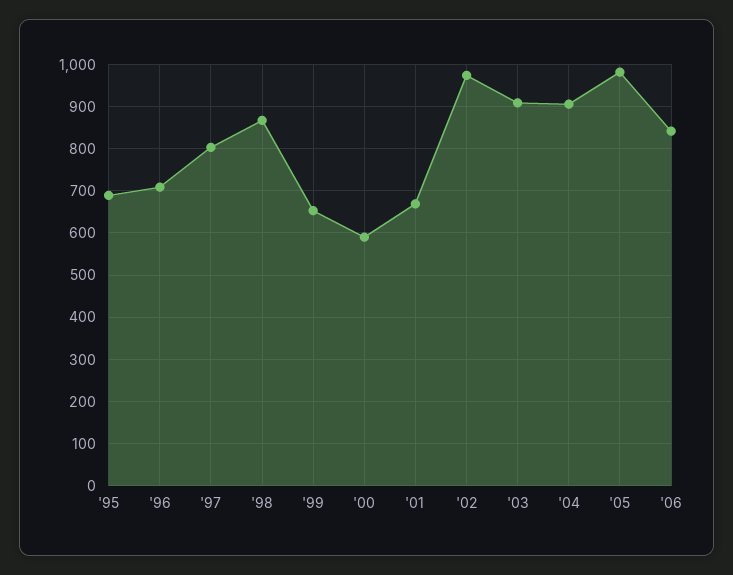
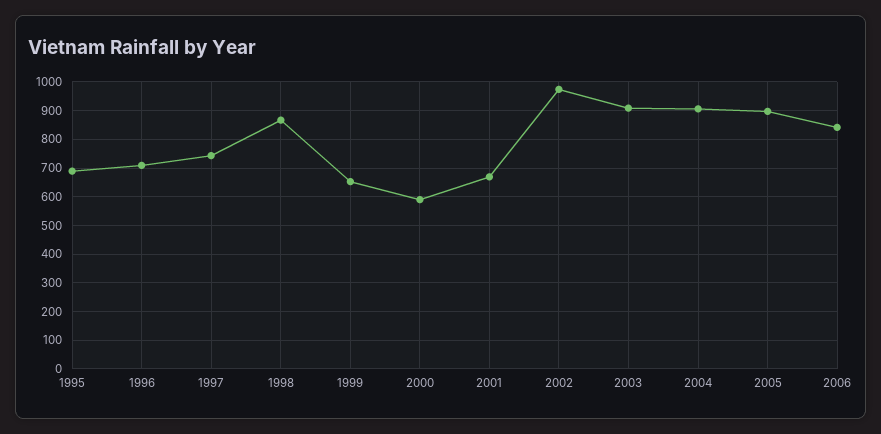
'97: 800 -> 750
'05: 980 -> 900

